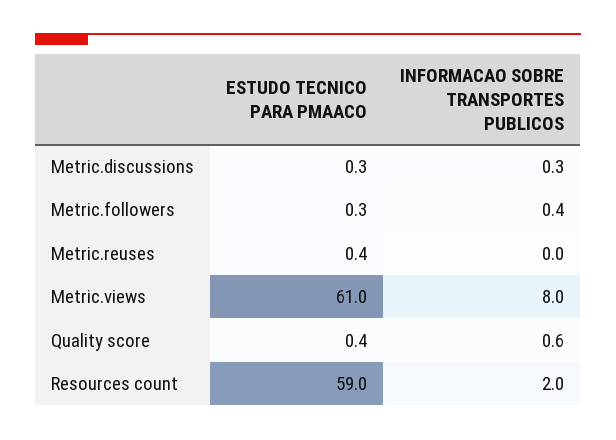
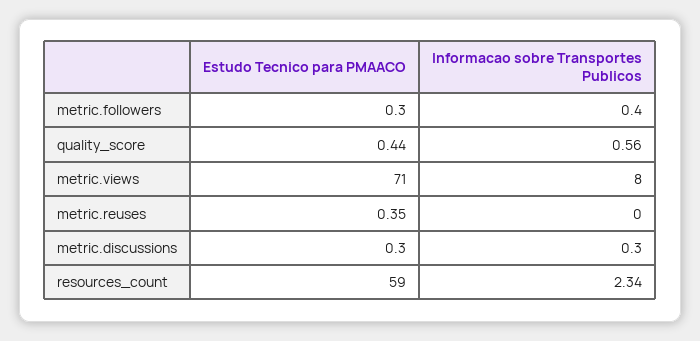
ESTUDO TECNICO PARA PMAACO, Metric.views: 61 -> 71
INFORMACAO SOBRE TRANSPORTES PUBLICOS, Resources count: 2 -> 2.34

